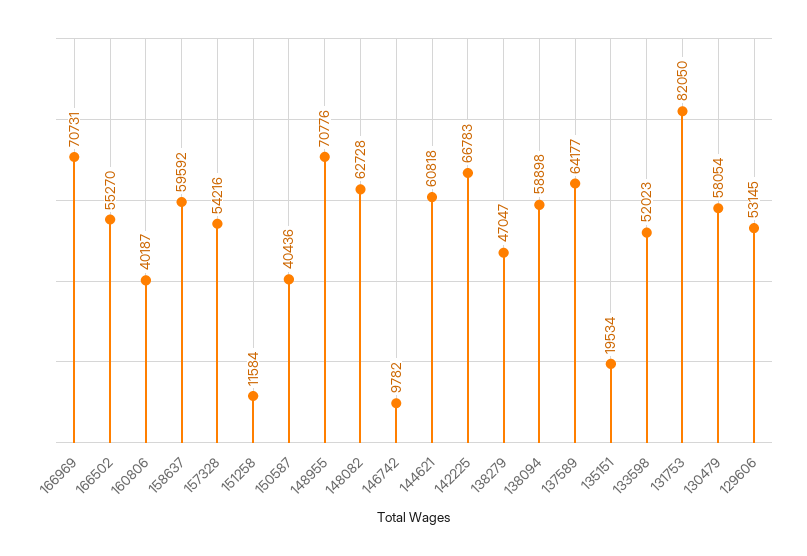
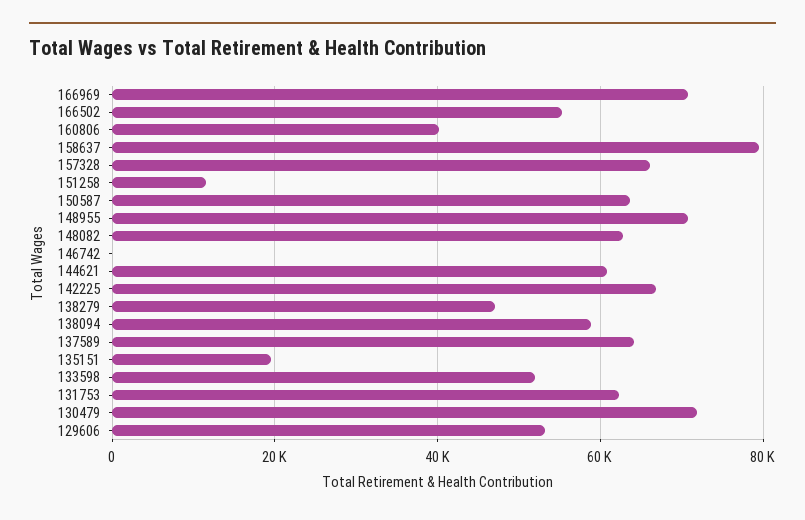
158637: 59592 -> 80000
157328: 54216 -> 66000
150587: 40436 -> 64000
146742: 9782 -> 0
131753: 82050 -> 62000
130479: 58054 -> 72000

